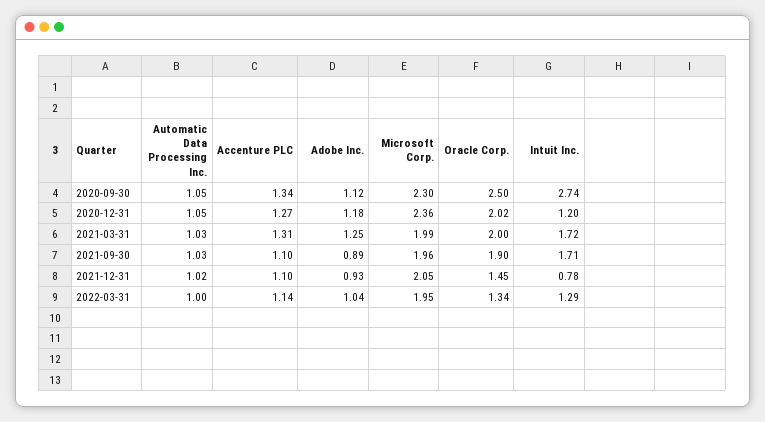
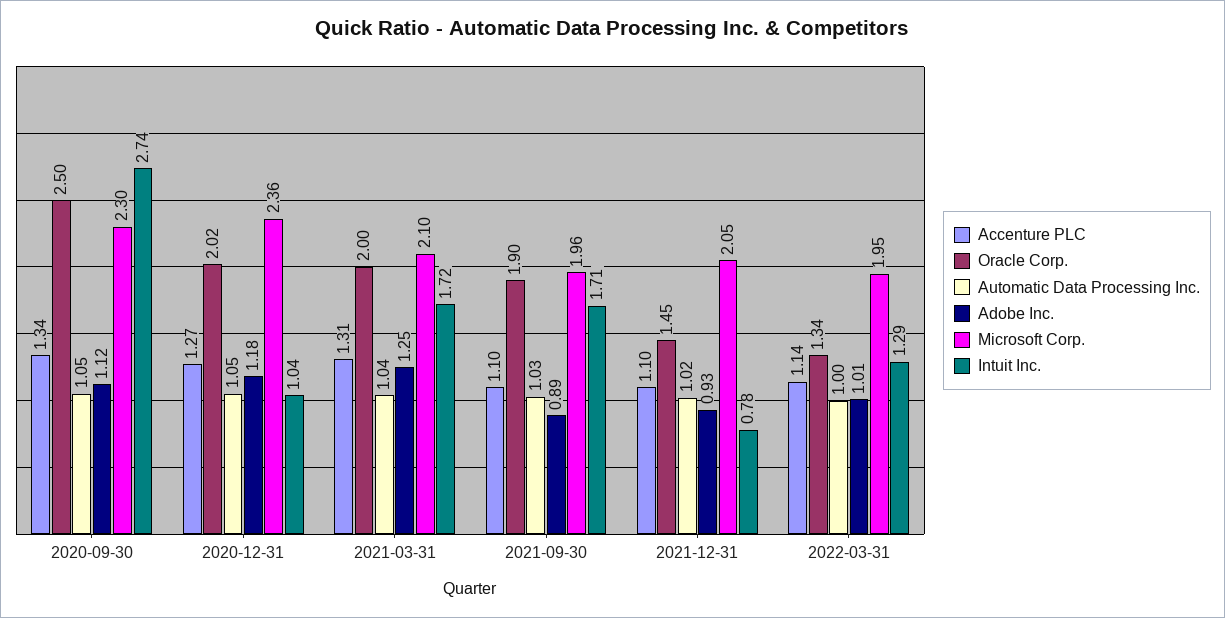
Intuit Inc., 2020-12-31: 1.2 -> 1.04
Automatic Data Processing Inc., 2021-03-31: 1.03 -> 1.04
Microsoft Corp., 2021-03-31: 1.99 -> 2.1
Adobe Inc., 2022-03-31: 1.04 -> 1.01

